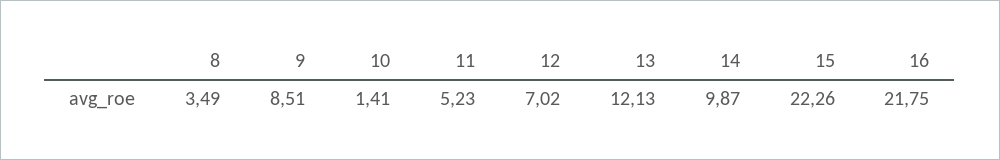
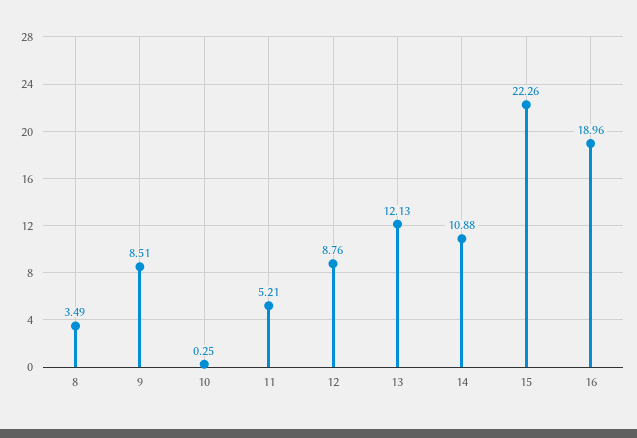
10: 1.41 -> 0.25
11: 5.23 -> 5.21
12: 7.02 -> 8.76
14: 9.87 -> 10.88
16: 21.75 -> 18.96

